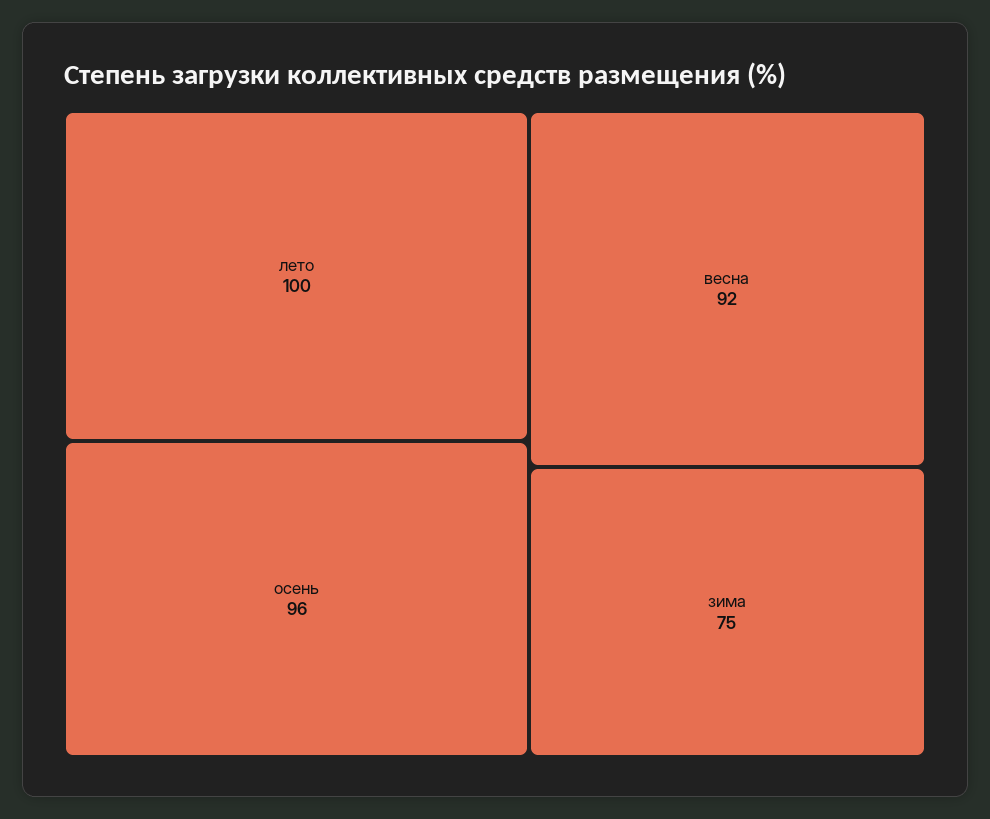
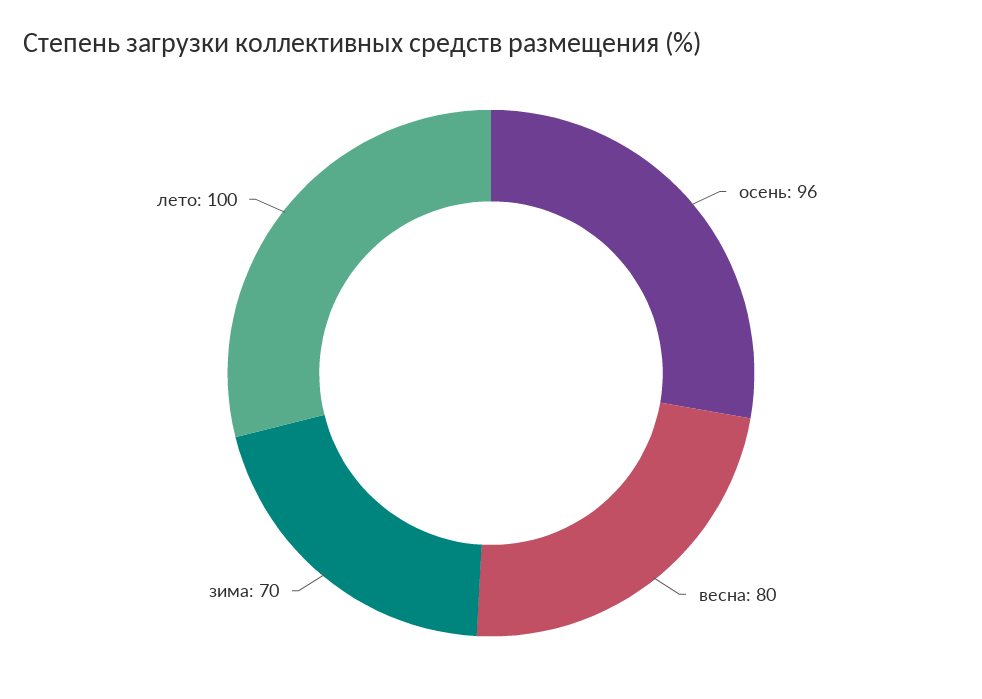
весна: 92 -> 80
зима: 75 -> 70

